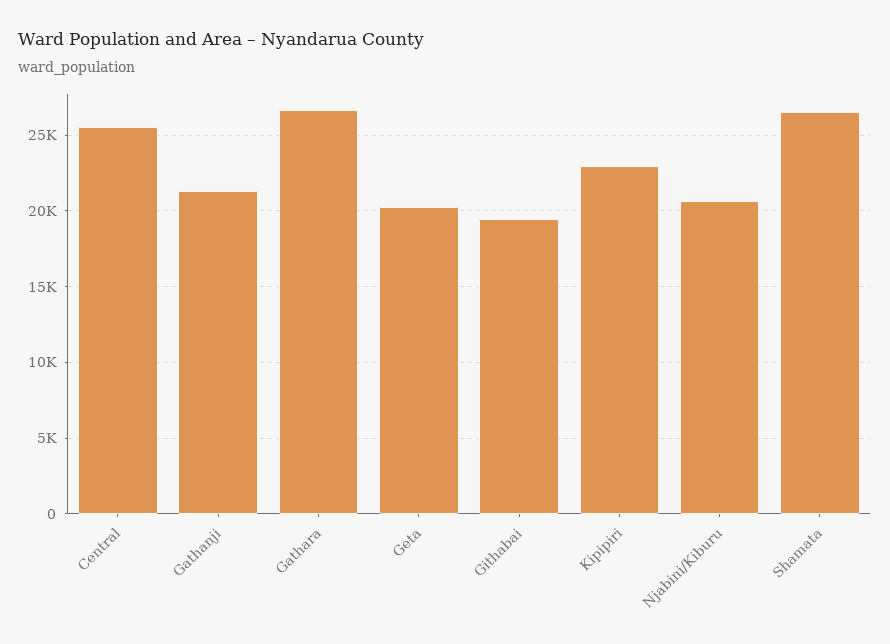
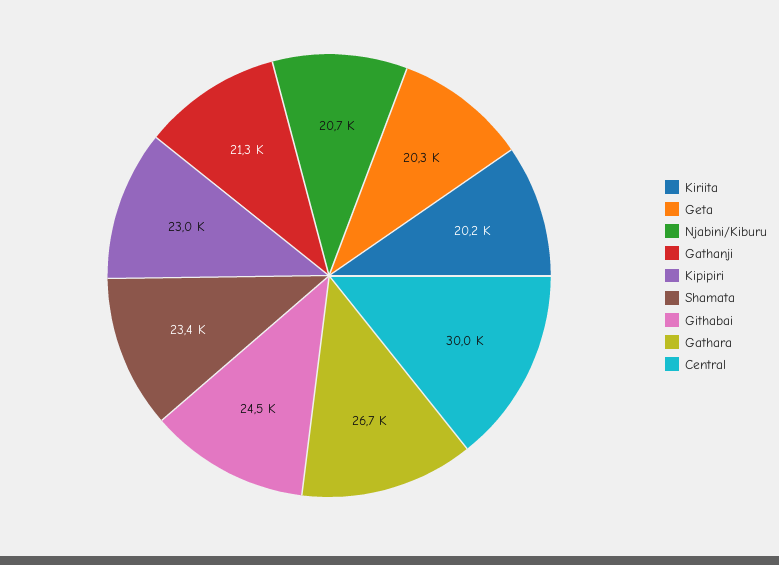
Central: 25500 -> 30000
Githabai: 19500 -> 24500
Shamata: 26500 -> 23400
Kiriita: none -> 20200

